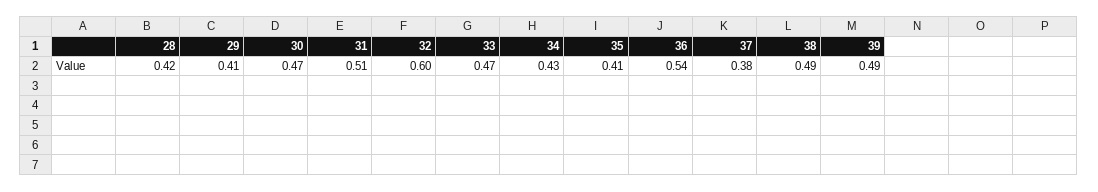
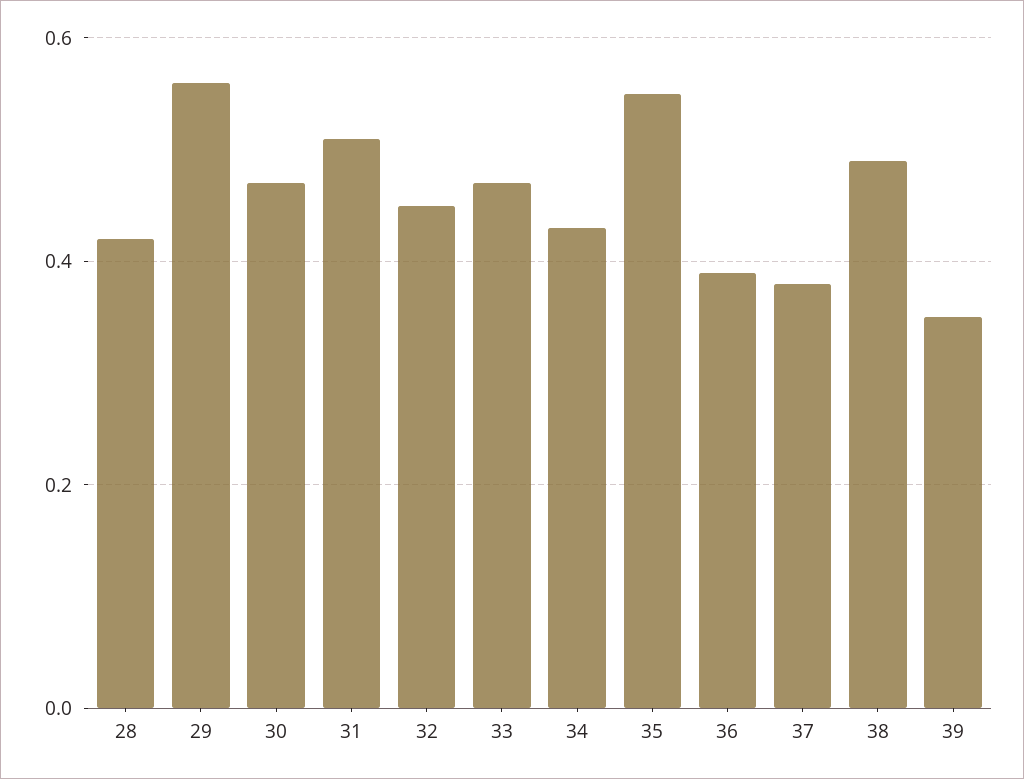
29: 0.41 -> 0.55
32: 0.6 -> 0.45
35: 0.41 -> 0.55
36: 0.54 -> 0.4
39: 0.49 -> 0.35

